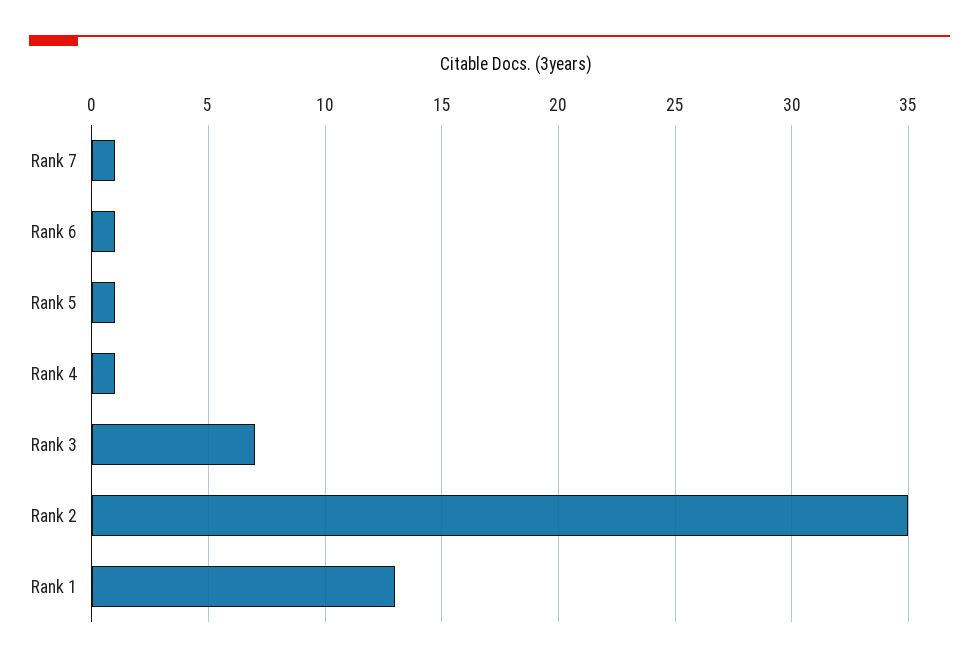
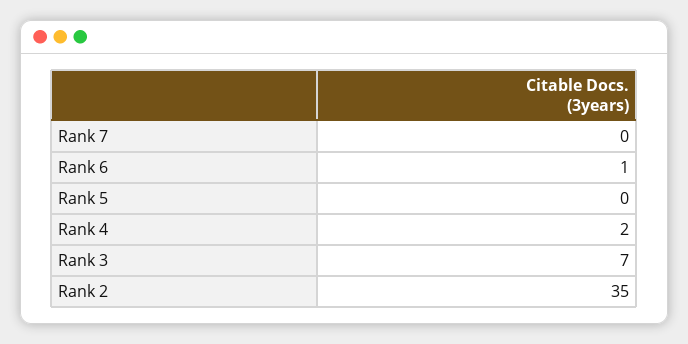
Rank 7: 1 -> 0
Rank 5: 1 -> 0
Rank 4: 1 -> 2
Rank 1: 13 -> none

